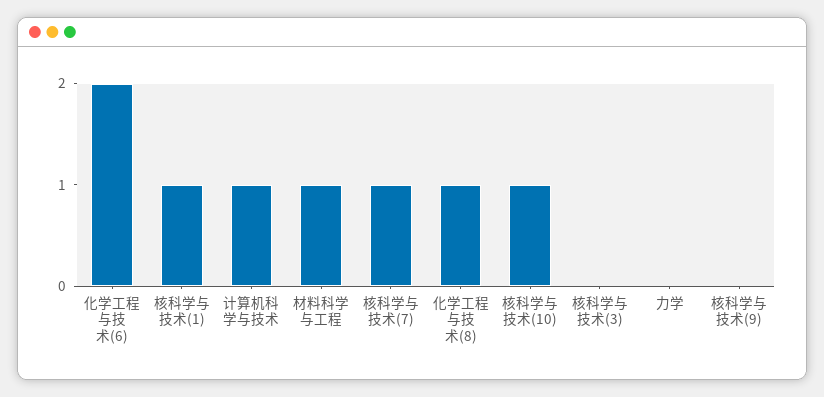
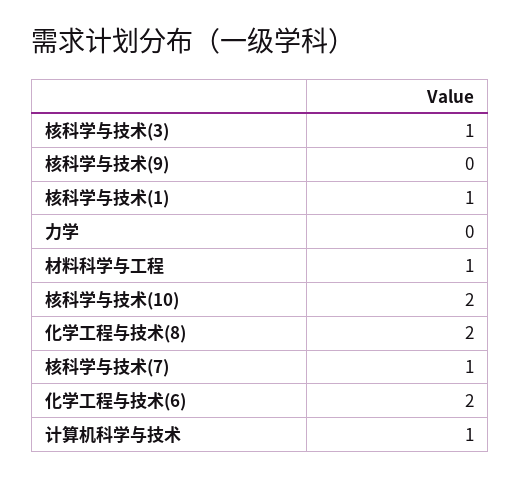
化学工程与技术(8): 1 -> 2
核科学与技术(10): 1 -> 2
核科学与技术(3): 0 -> 1

